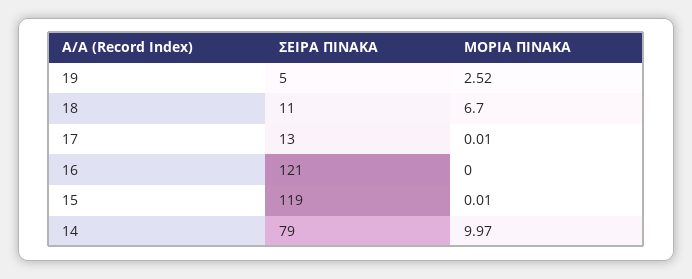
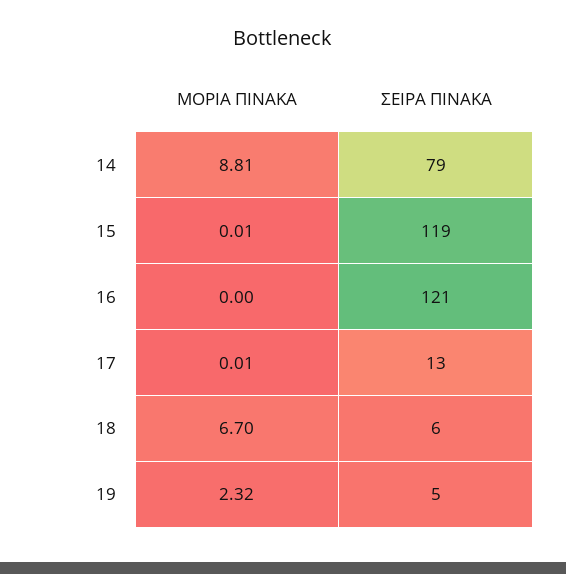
ΜΟΡΙΑ ΠΙΝΑΚΑ, 19: 2.52 -> 2.32
ΣΕΙΡΑ ΠΙΝΑΚΑ, 18: 11 -> 6
ΜΟΡΙΑ ΠΙΝΑΚΑ, 14: 9.97 -> 8.81

